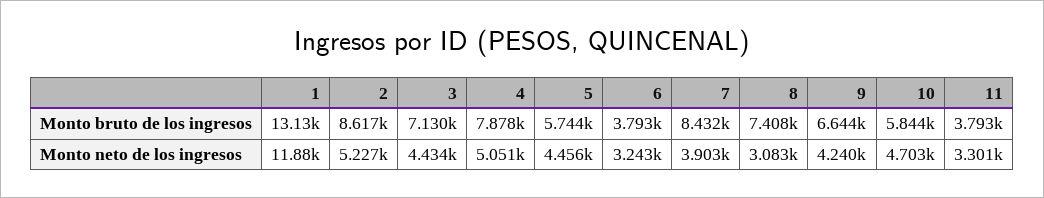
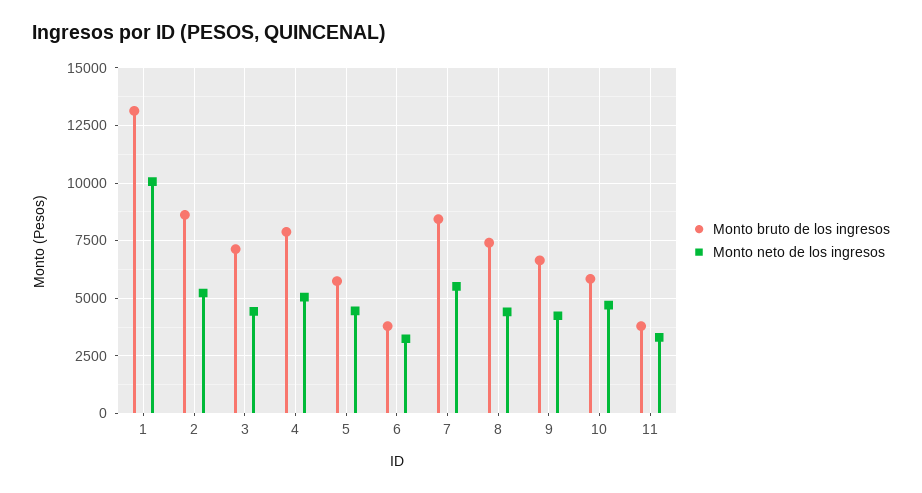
Monto neto de los ingresos, 1: 11880 -> 10000
Monto neto de los ingresos, 7: 3903 -> 5500
Monto neto de los ingresos, 8: 3083 -> 4500

